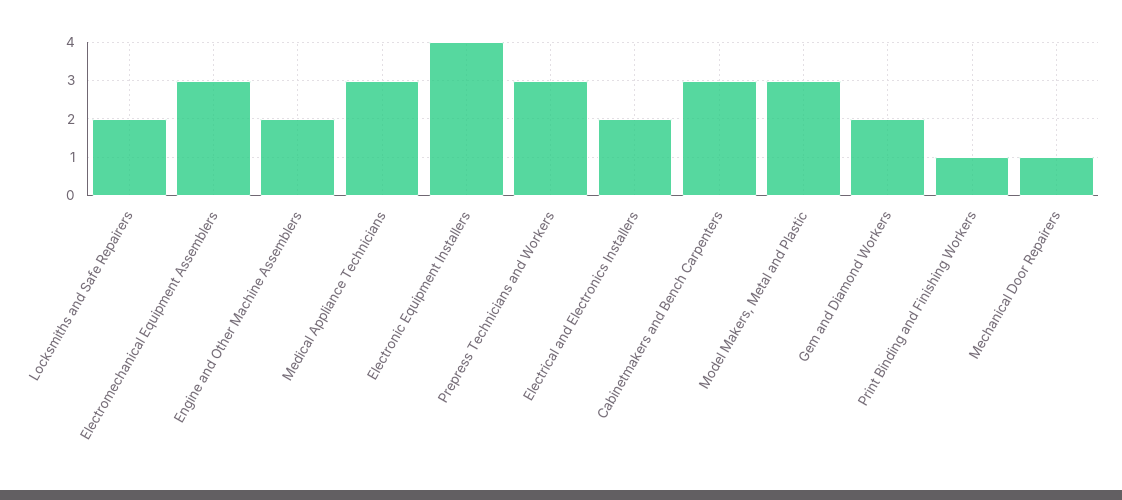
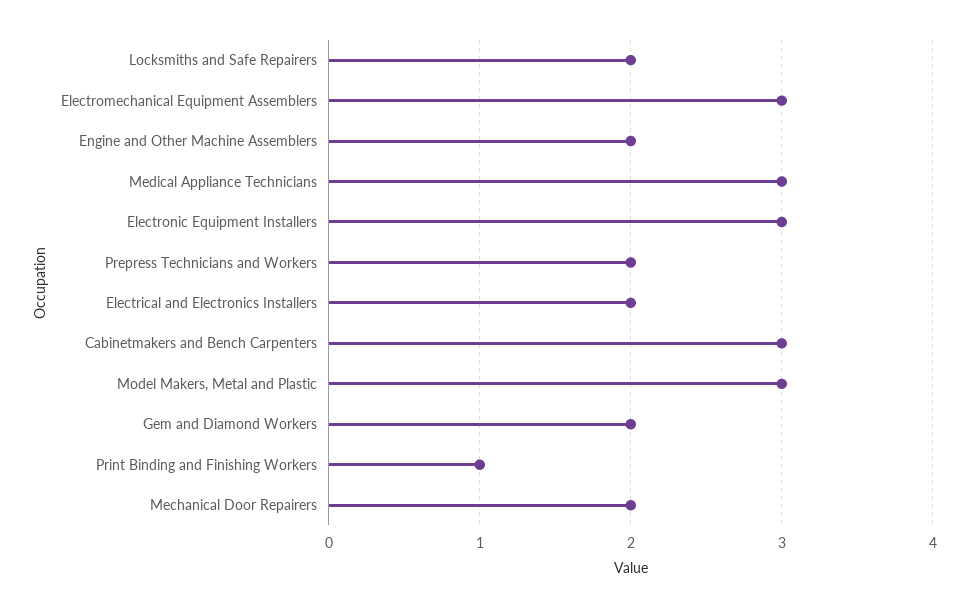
Electronic Equipment Installers: 4 -> 3
Prepress Technicians and Workers: 3 -> 2
Mechanical Door Repairers: 1 -> 2

